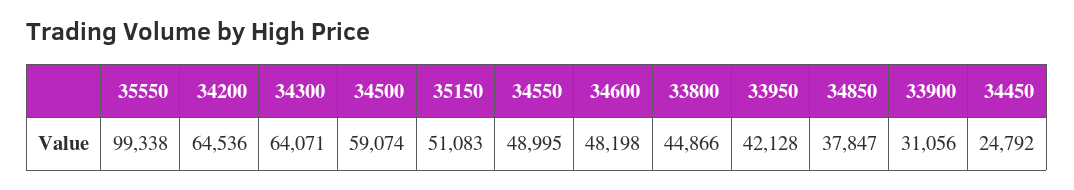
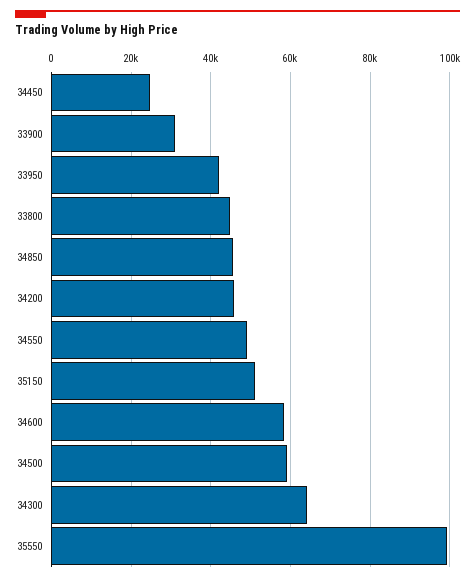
34200: 64536 -> 46000
34600: 48198 -> 58000
34850: 37847 -> 46000

